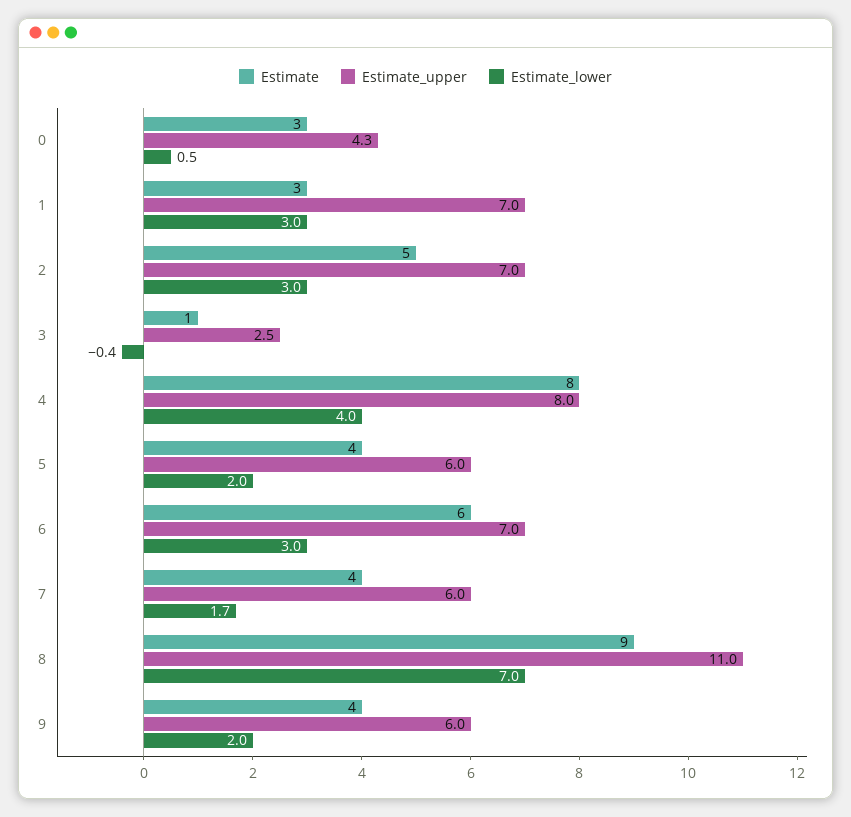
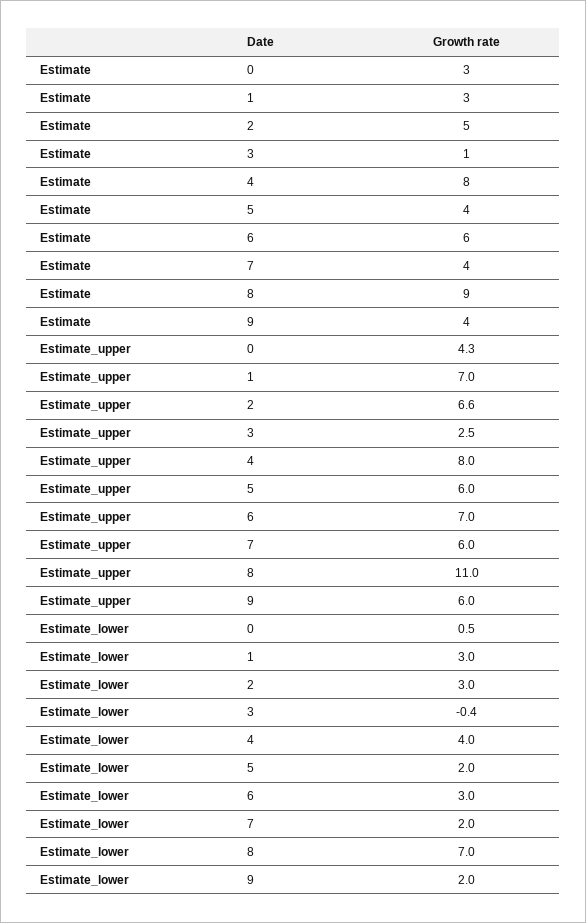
Estimate_upper, 2: 7 -> 6.6
Estimate_lower, 7: 1.7 -> 2

